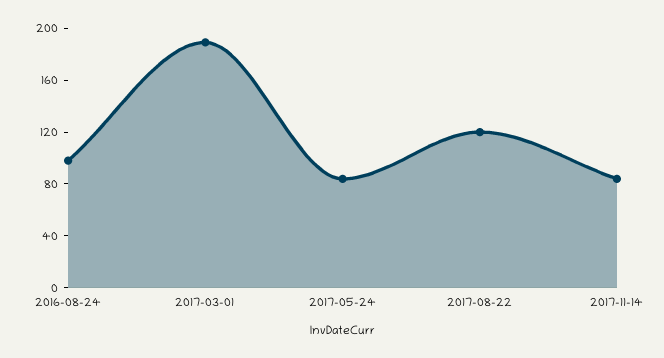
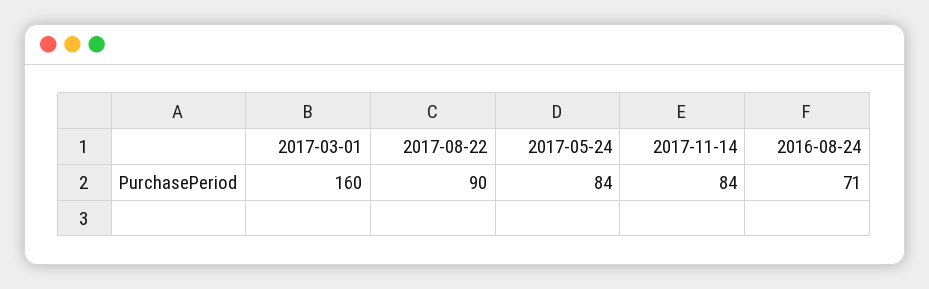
2016-08-24: 100 -> 71
2017-03-01: 190 -> 160
2017-08-22: 120 -> 90

